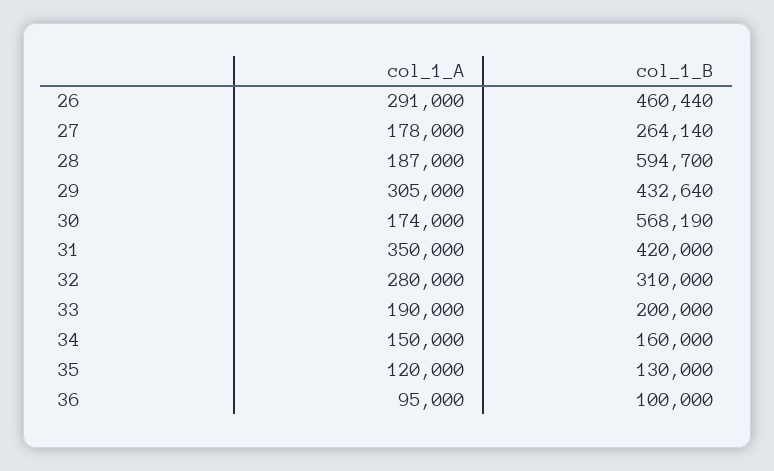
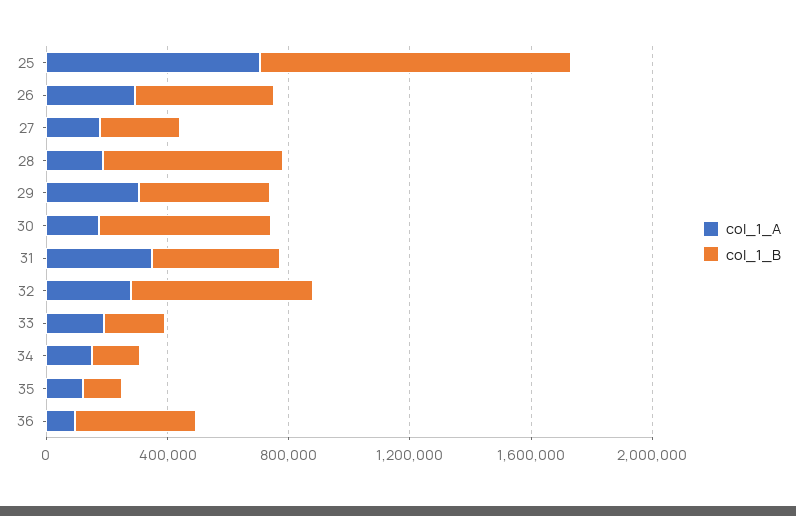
col_1_B, 32: 310000 -> 600000
col_1_B, 36: 100000 -> 400000
col_1_A, 25: none -> 700000
col_1_B, 25: none -> 1000000

